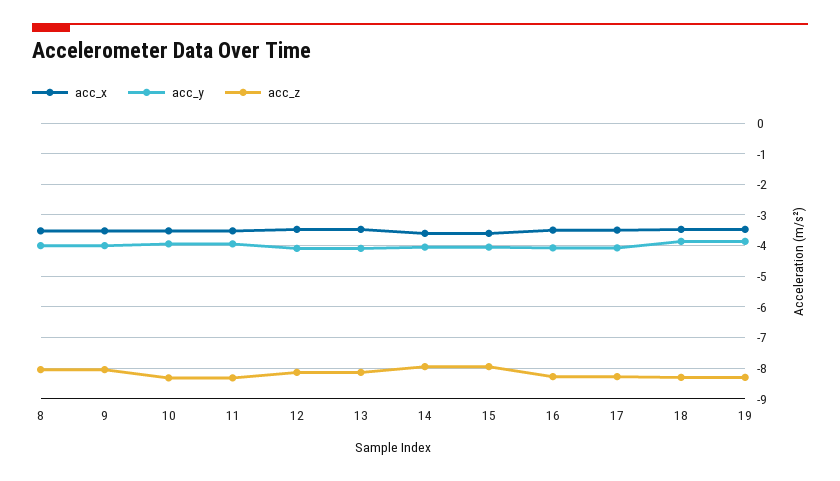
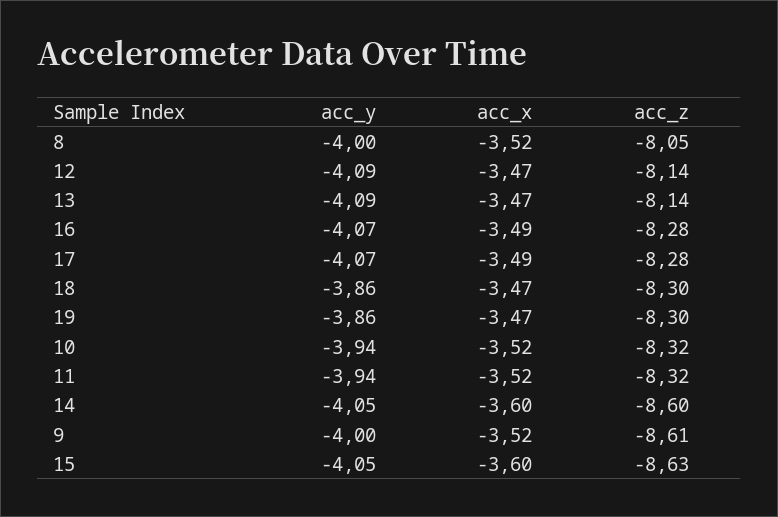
acc_z, 9: -8 -> -8.61
acc_z, 14: -8 -> -8.6
acc_z, 15: -8 -> -8.63

